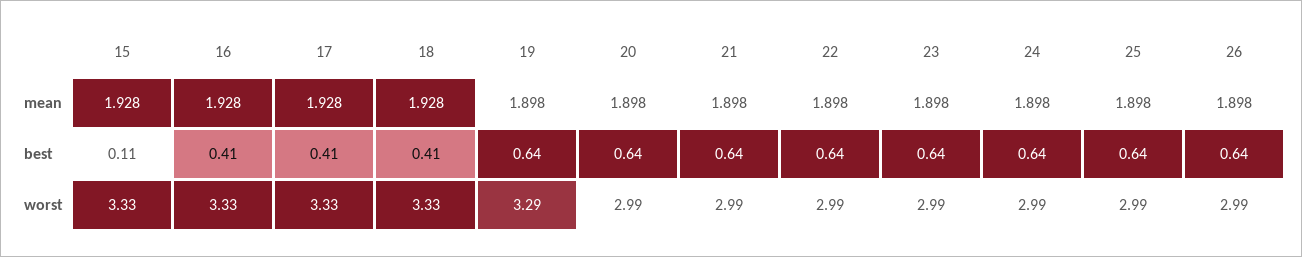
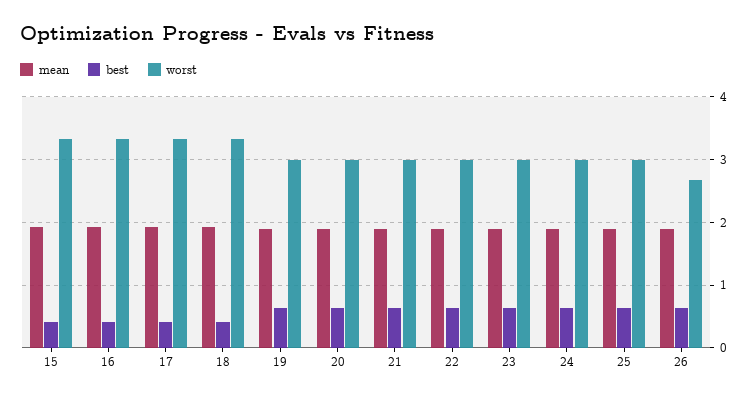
best, 15: 0.11 -> 0.4
worst, 19: 3.29 -> 3
worst, 26: 2.99 -> 2.7

